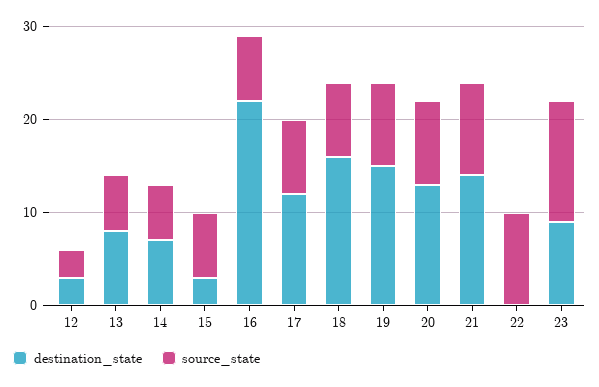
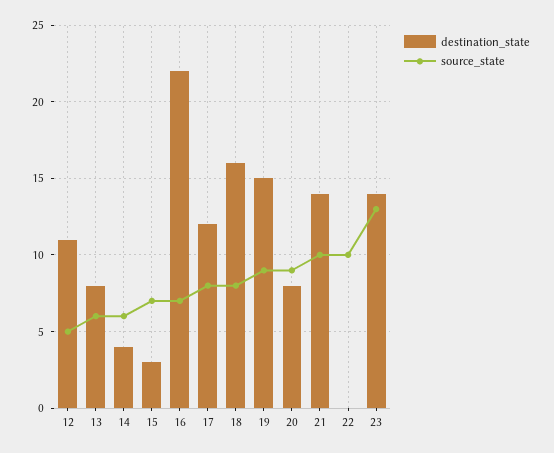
destination_state, 12: 3 -> 11
source_state, 12: 3 -> 5
destination_state, 14: 7 -> 4
destination_state, 20: 13 -> 8
destination_state, 23: 9 -> 14

